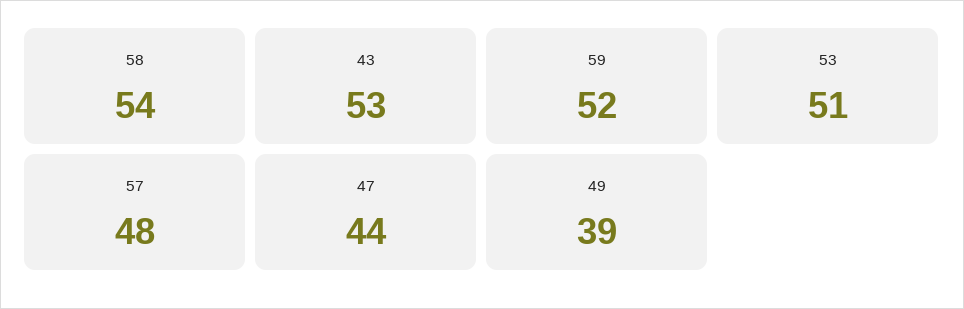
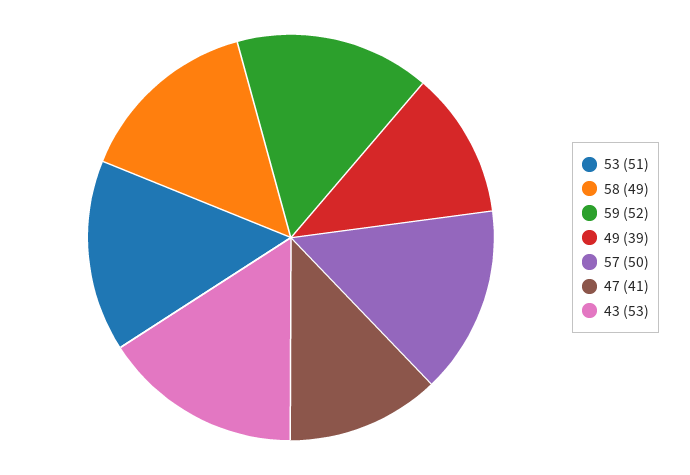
58: 54 -> 49
57: 48 -> 50
47: 44 -> 41

